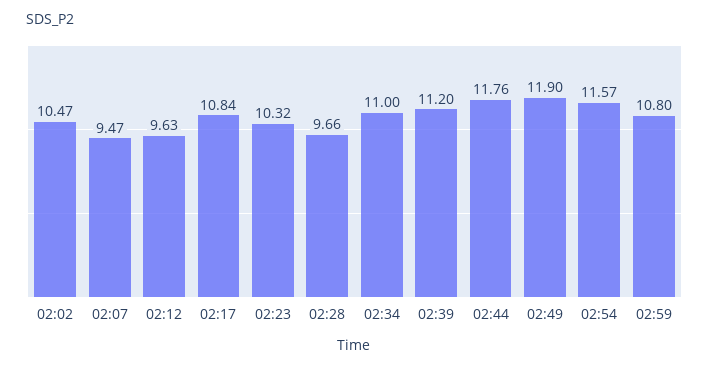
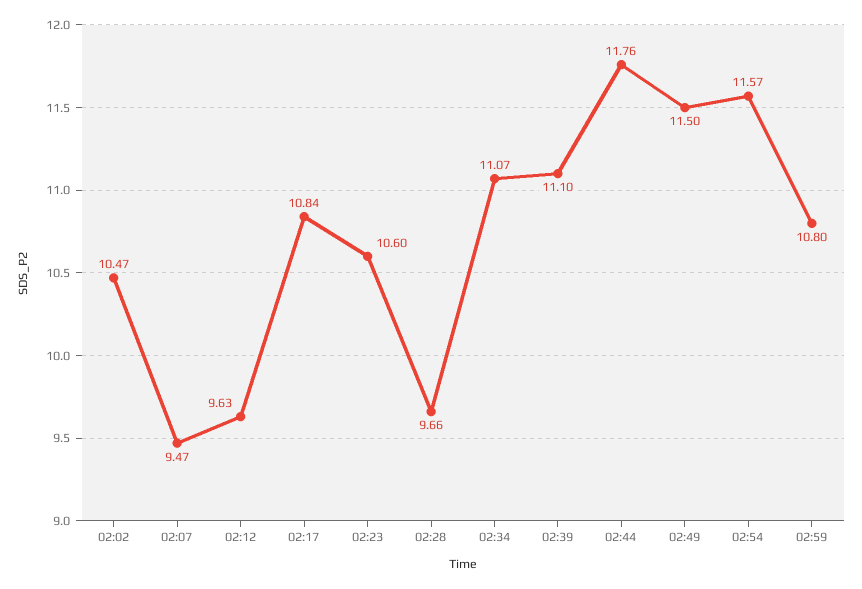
02:23: 10.32 -> 10.6
02:34: 11 -> 11.07
02:39: 11.2 -> 11.1
02:49: 11.9 -> 11.5

